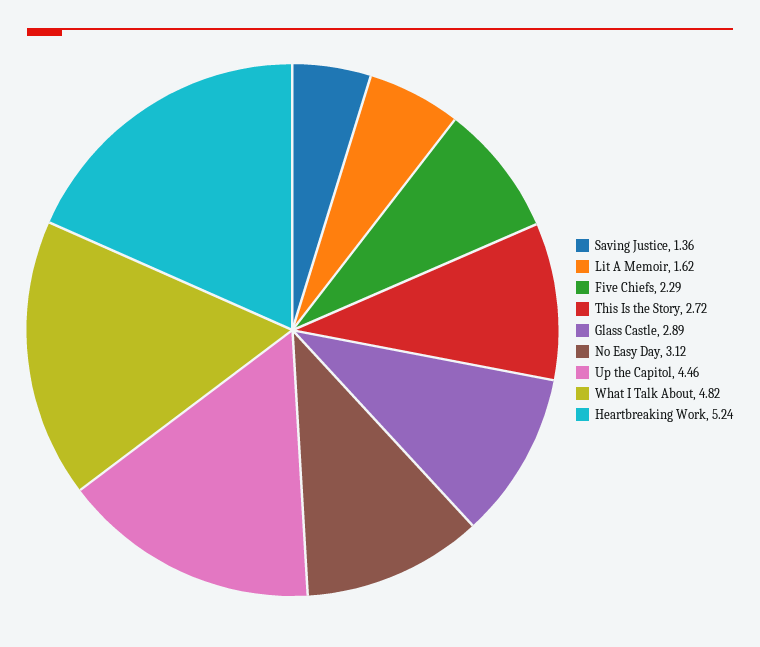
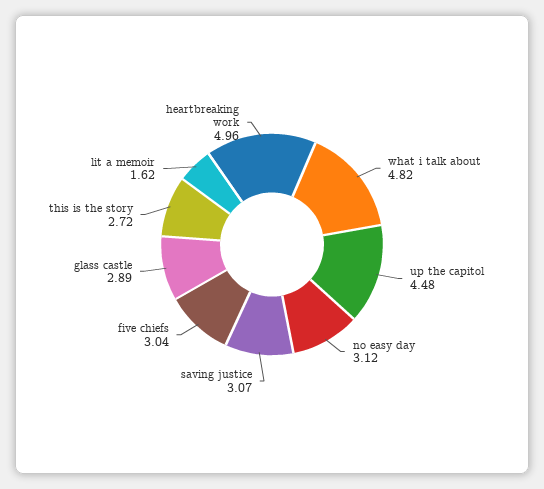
Saving Justice: 1.36 -> 3.07
Five Chiefs: 2.29 -> 3.04
Up the Capitol: 4.46 -> 4.48
Heartbreaking Work: 5.24 -> 4.96

